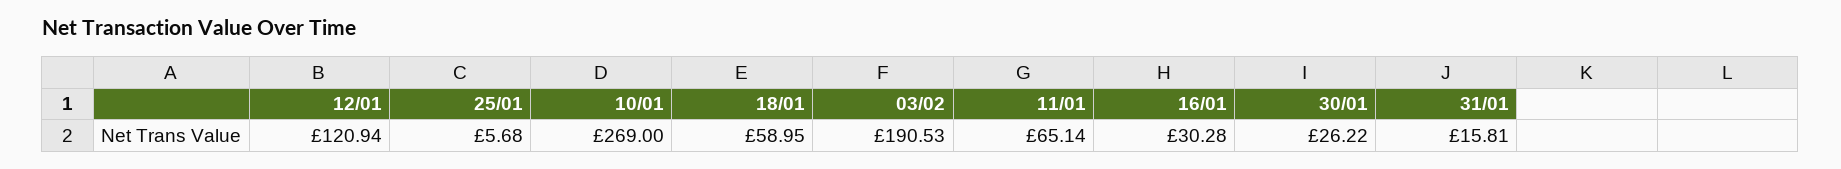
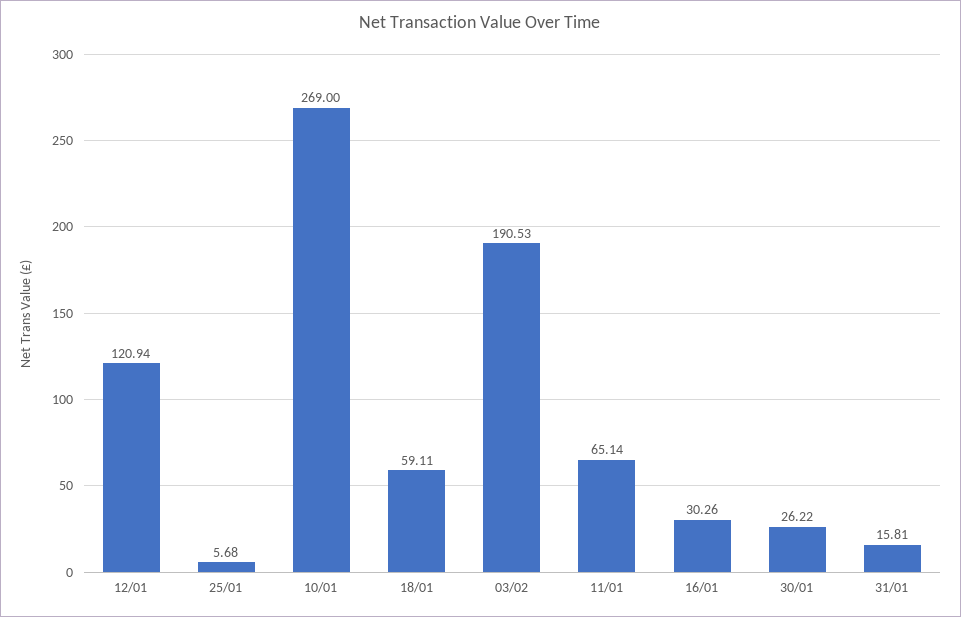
18/01: 58.95 -> 59.11
16/01: 30.28 -> 30.26

